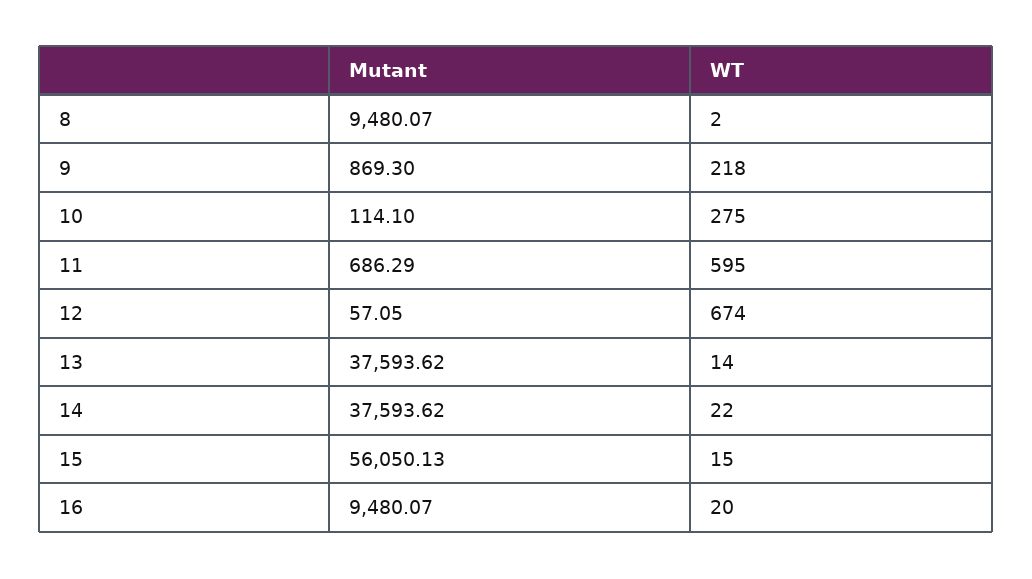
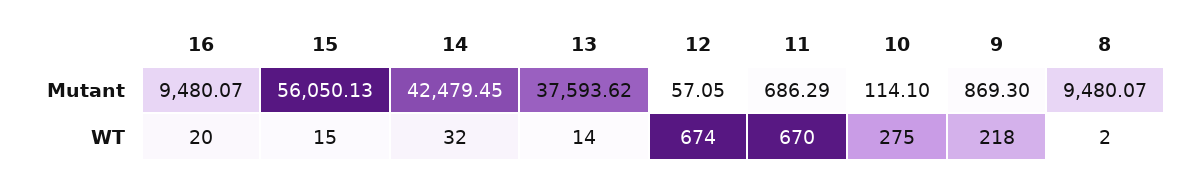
WT, 11: 595 -> 670
Mutant, 14: 37593.62 -> 42479.45
WT, 14: 22 -> 32

